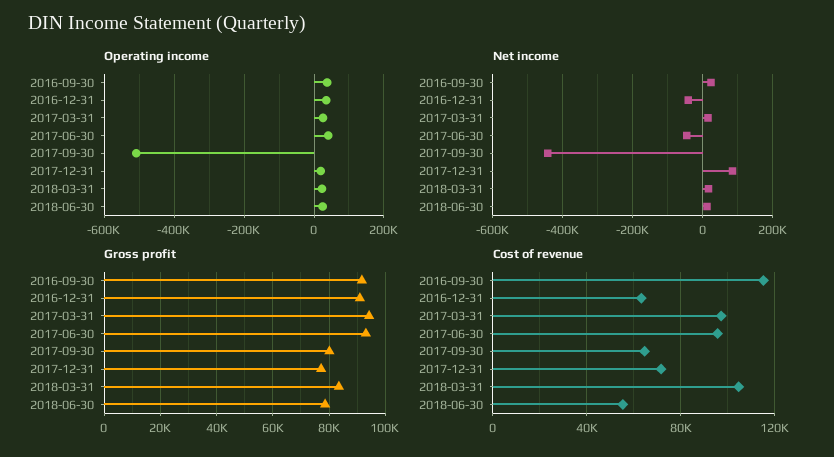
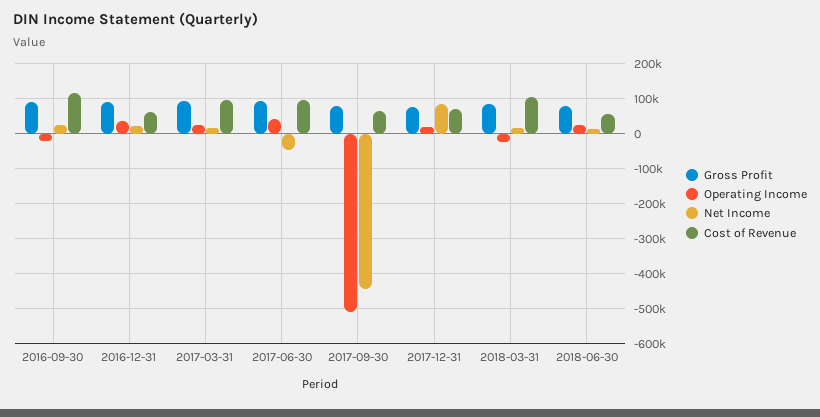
Operating income, 2016-09-30: 40000 -> -20000
Operating income, 2018-03-31: 20000 -> -20000
Net income, 2016-12-31: -40000 -> 20000

